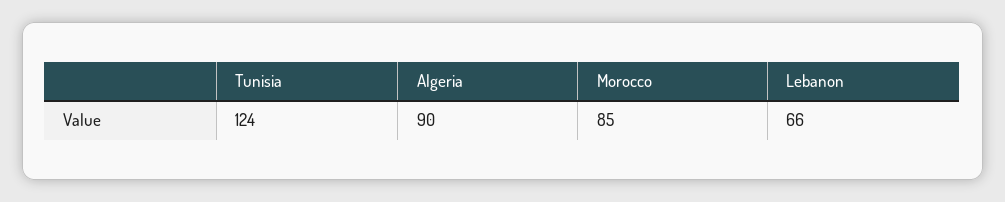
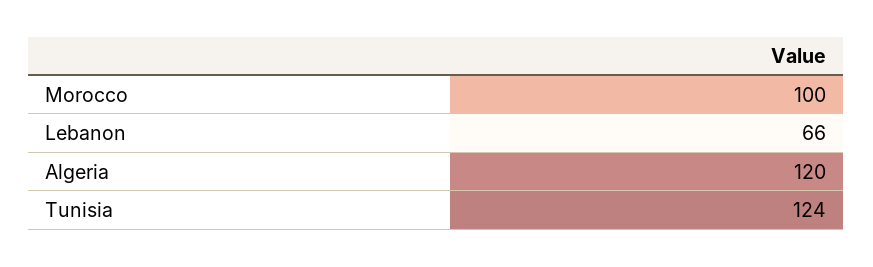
Algeria: 90 -> 120
Morocco: 85 -> 100

